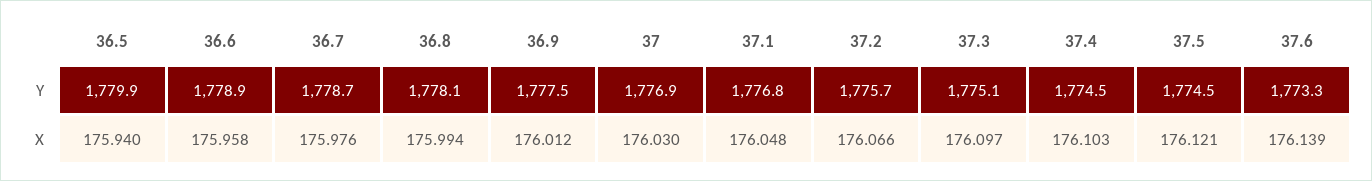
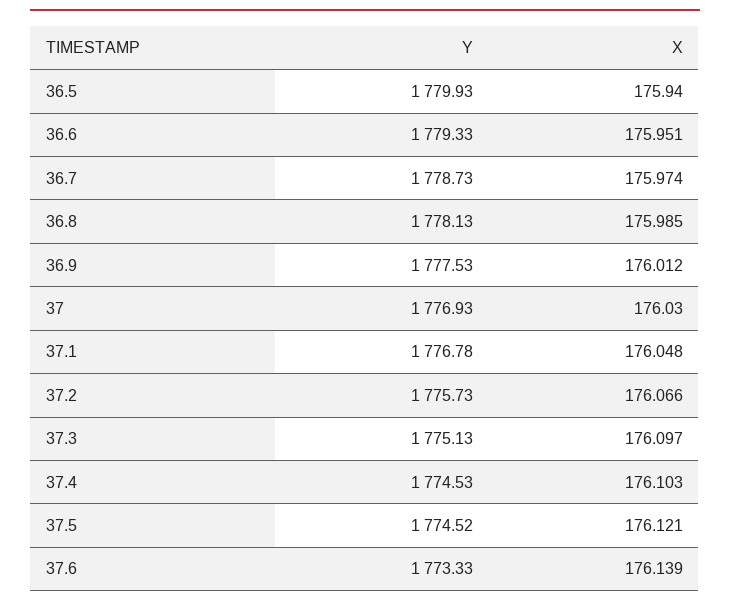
36.6, Y: 1778.9 -> 1779.33
36.6, X: 175.958 -> 175.951
36.7, X: 175.976 -> 175.974
36.8, X: 175.994 -> 175.985

